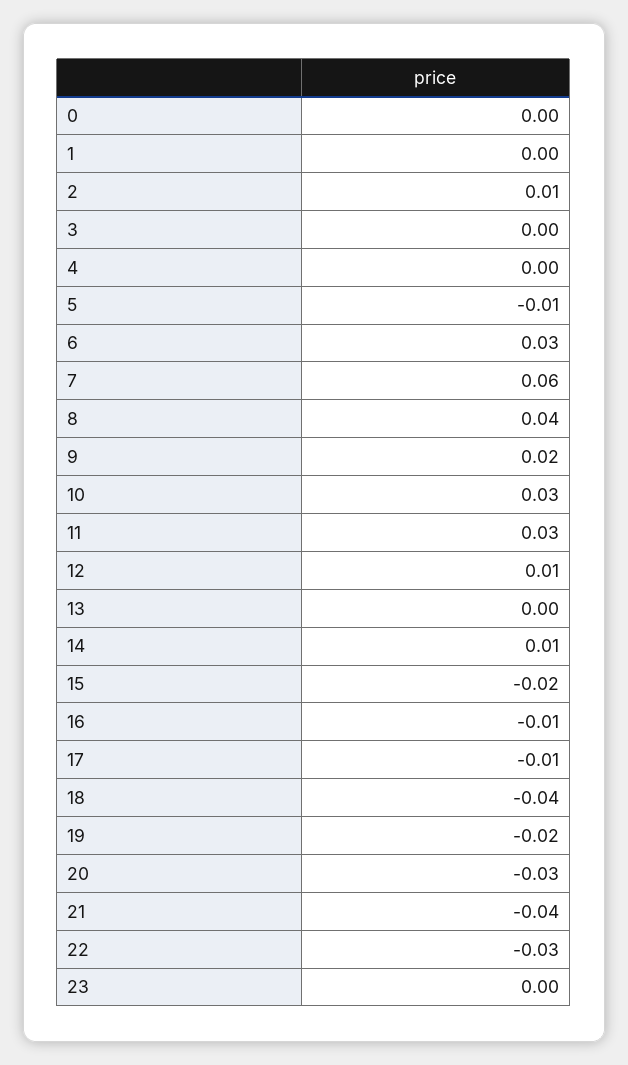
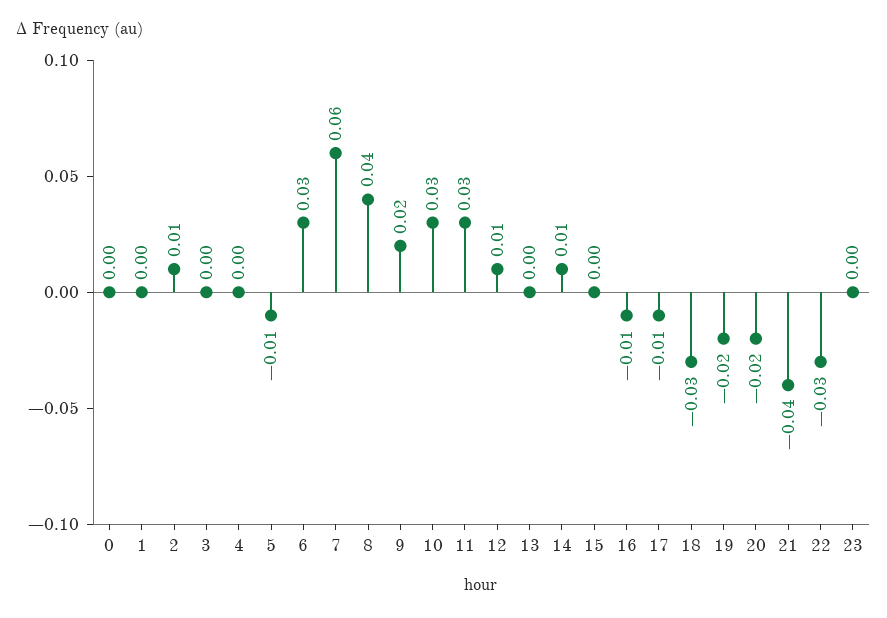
15: -0.02 -> 0
18: -0.04 -> -0.03
20: -0.03 -> -0.02

